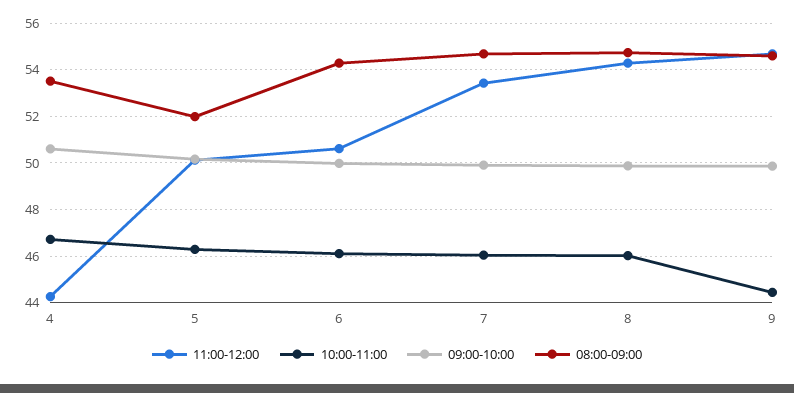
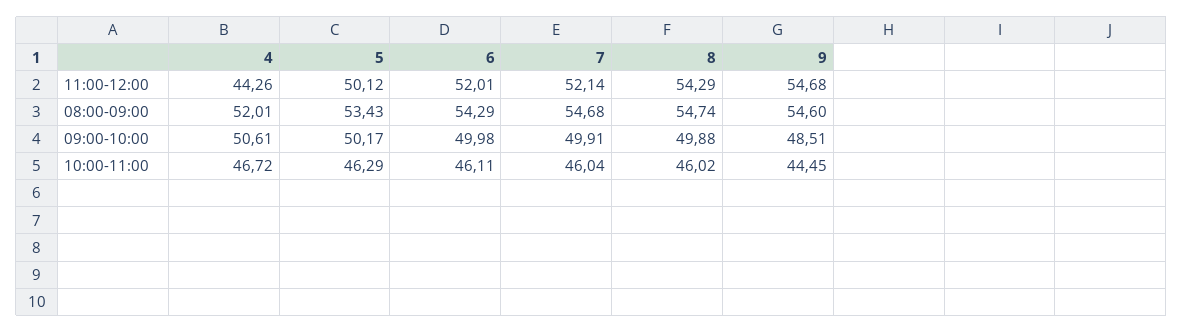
08:00-09:00, 4: 53.5 -> 52.01
08:00-09:00, 5: 52 -> 53.43
11:00-12:00, 6: 50.5 -> 52.01
11:00-12:00, 7: 53.5 -> 52.14
09:00-10:00, 9: 50 -> 48.51

